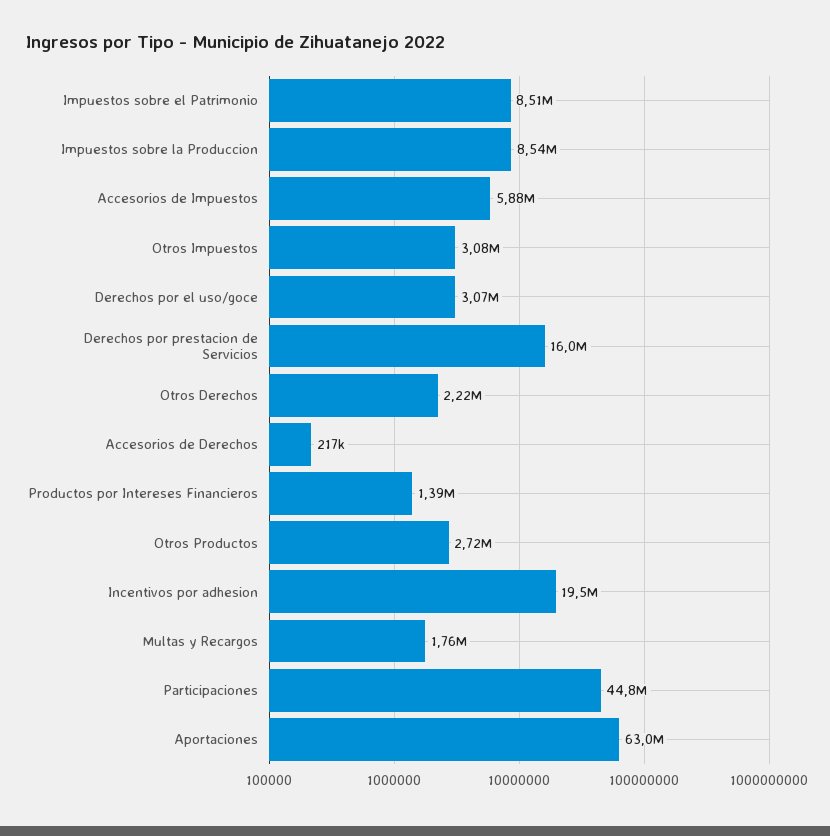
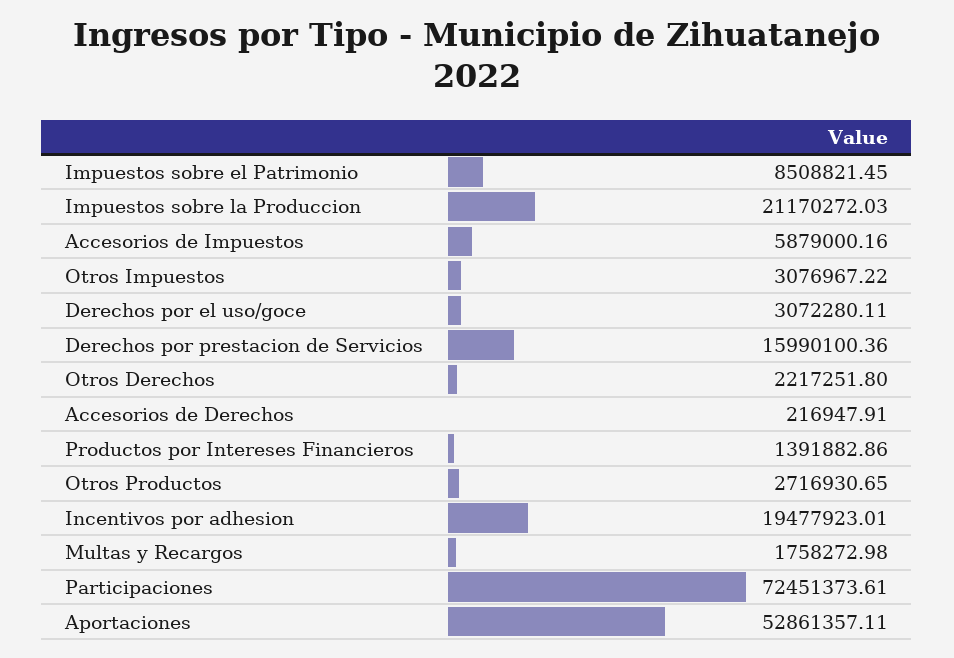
Impuestos sobre la Produccion: 8540000 -> 21170272.03
Participaciones: 44800000 -> 72451373.61
Aportaciones: 63000000 -> 52861357.11

